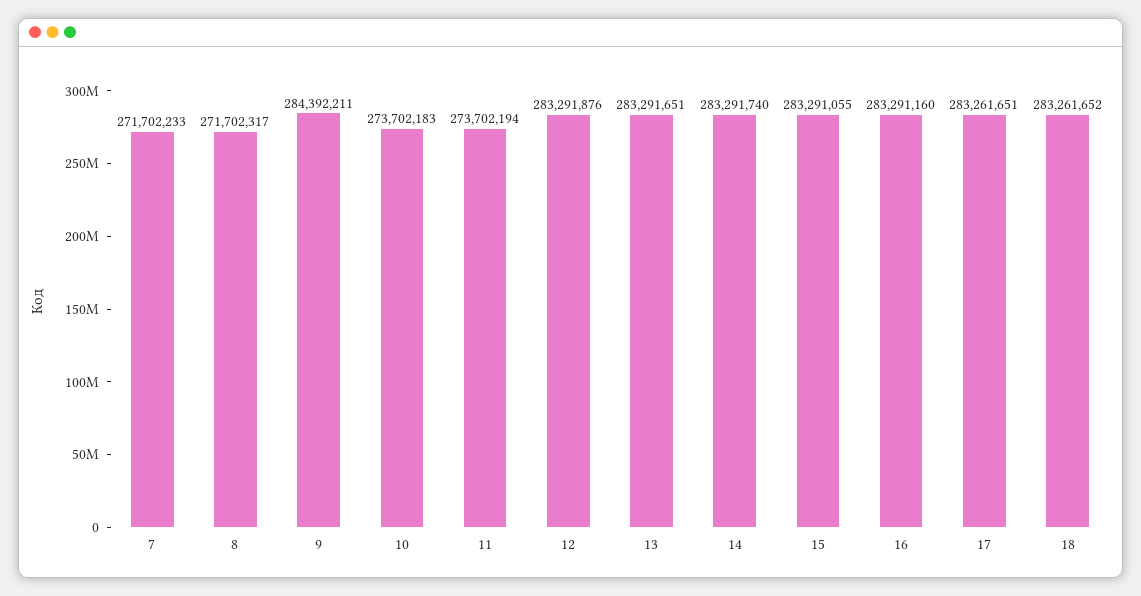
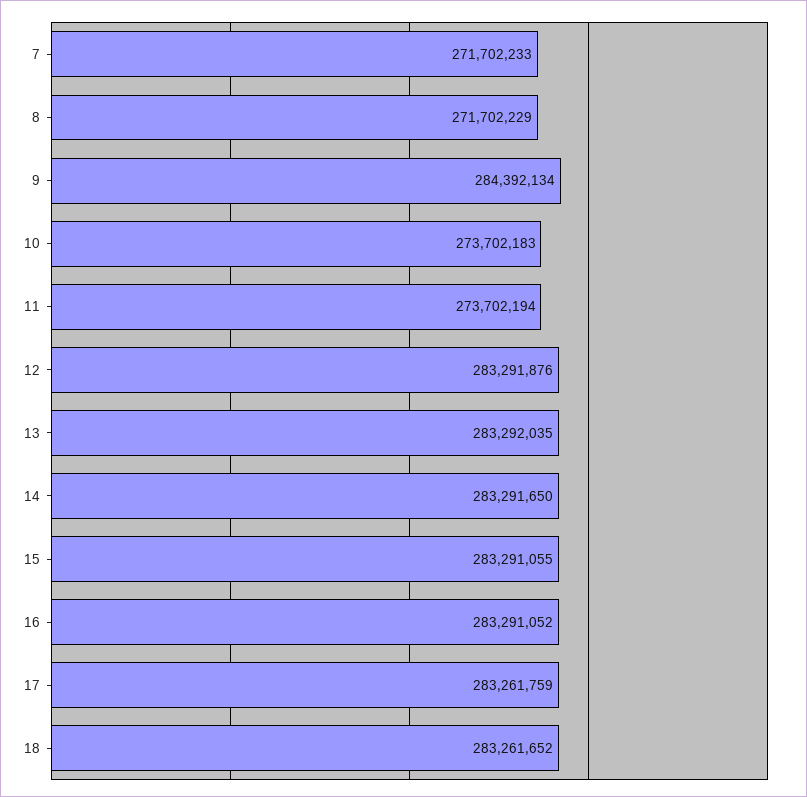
8: 271702317 -> 271702229
9: 284392211 -> 284392134
13: 283291651 -> 283292035
14: 283291740 -> 283291650
16: 283291160 -> 283291052
17: 283261651 -> 283261759

